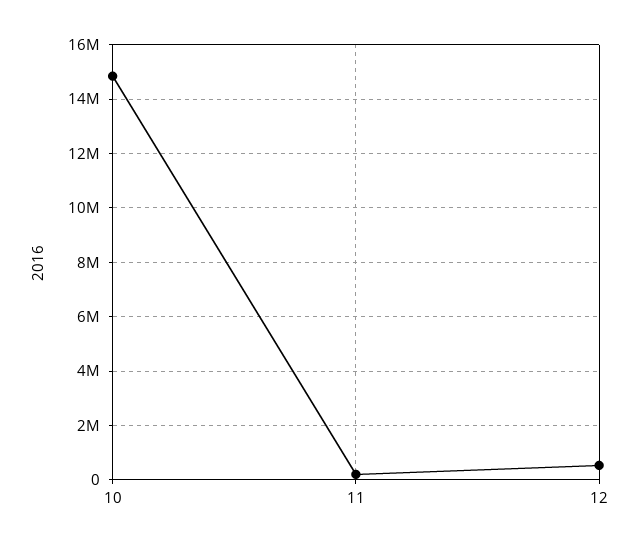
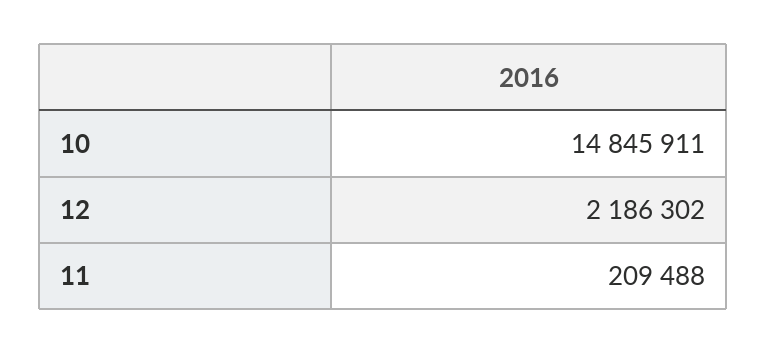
12: 500000 -> 2186302

